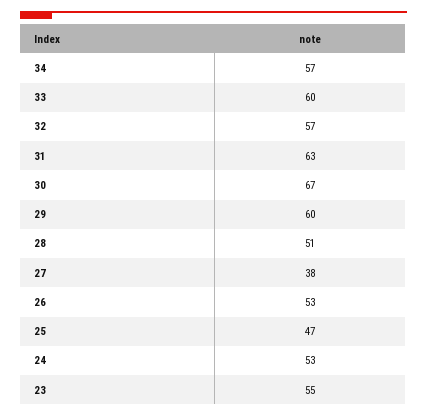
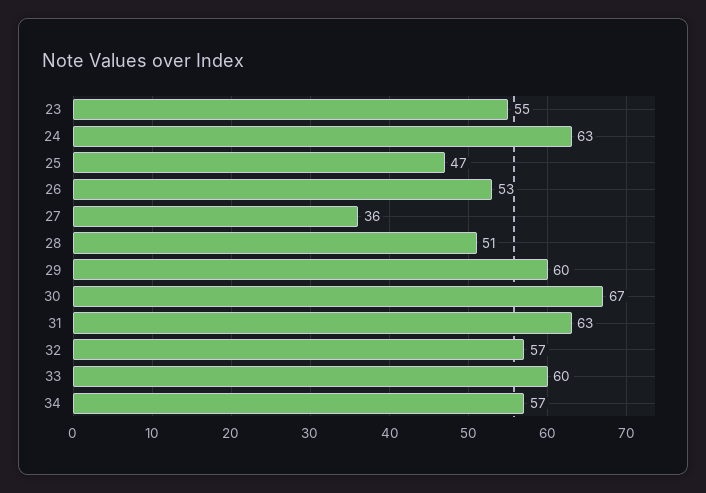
27: 38 -> 36
24: 53 -> 63

